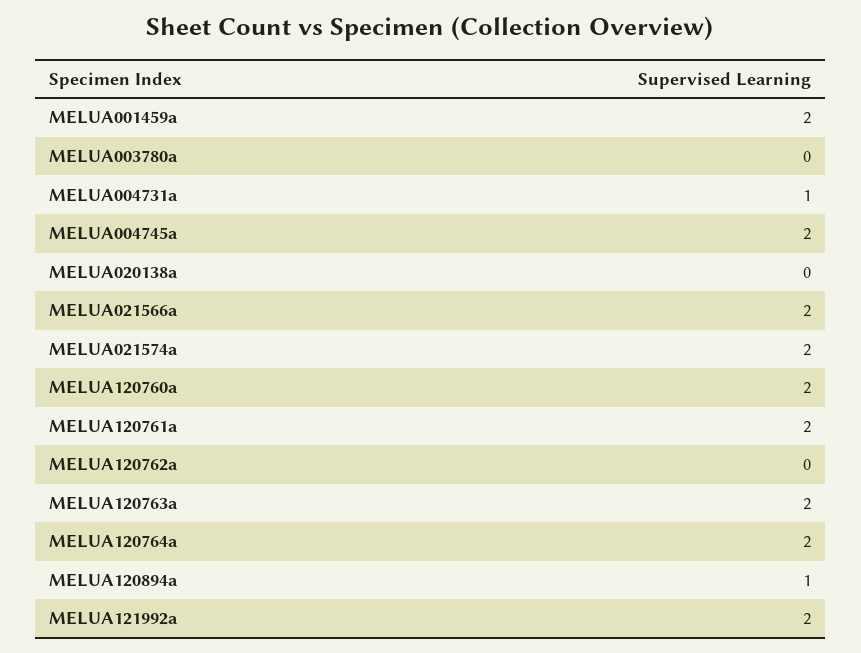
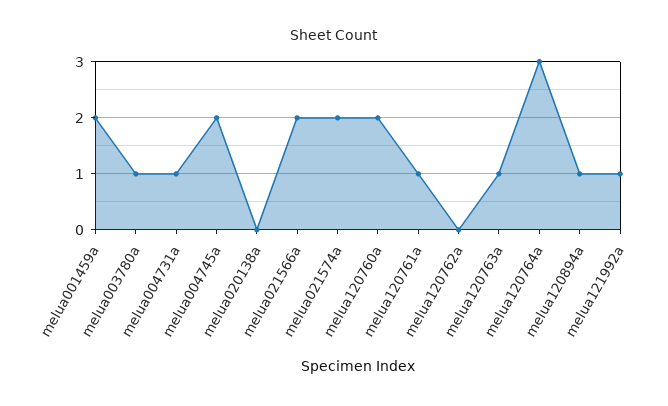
MELUA003780a: 0 -> 1
MELUA120761a: 2 -> 1
MELUA120763a: 2 -> 1
MELUA120764a: 2 -> 3
MELUA121992a: 2 -> 1

